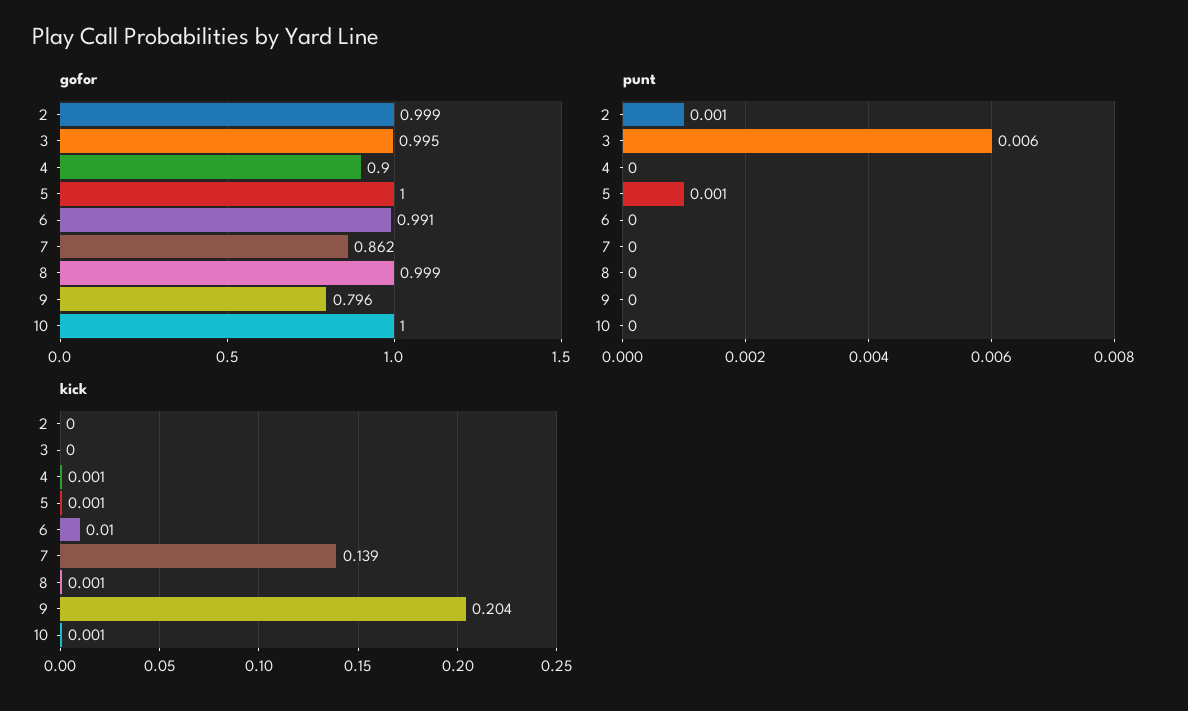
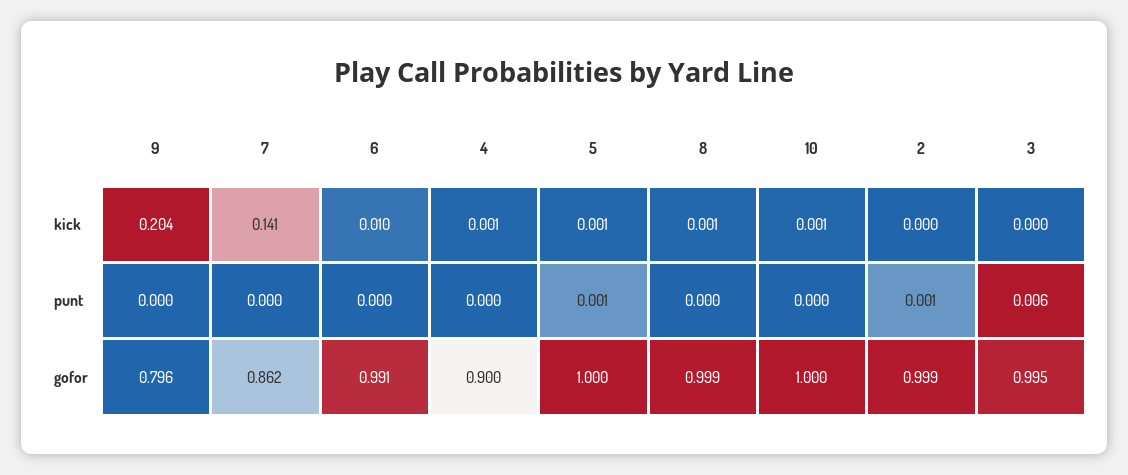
kick, 7: 0.139 -> 0.141

